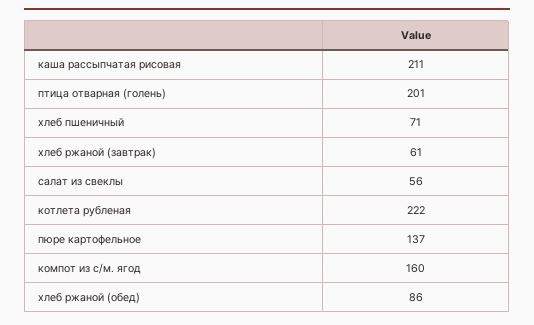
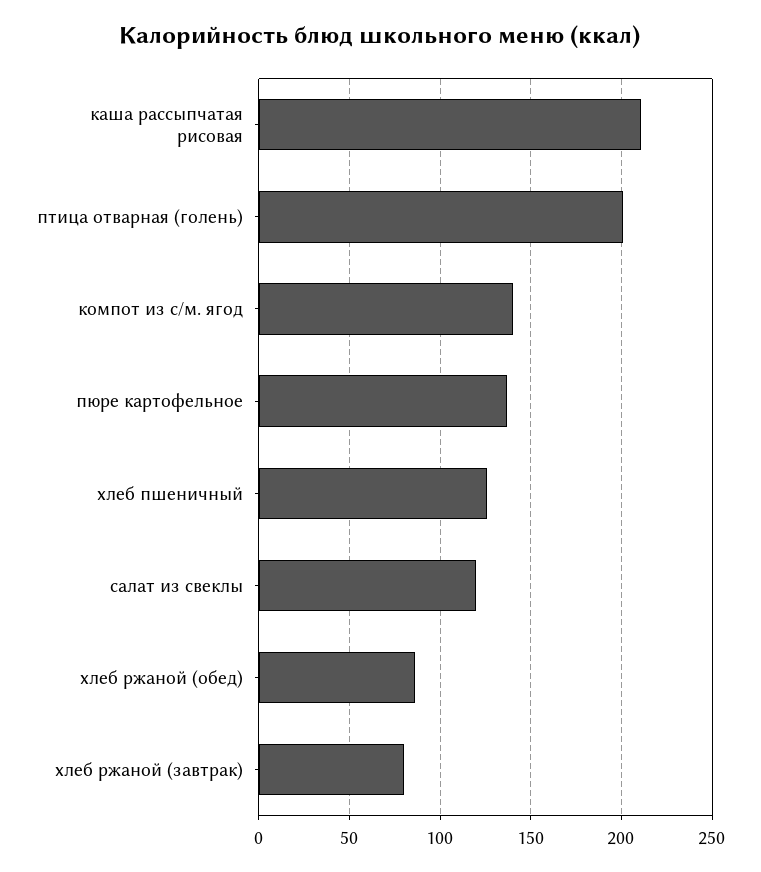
хлеб пшеничный: 71 -> 125
хлеб ржаной (завтрак): 61 -> 80
салат из свеклы: 56 -> 120
котлета рубленая: 222 -> none
компот из с/м. ягод: 160 -> 140

